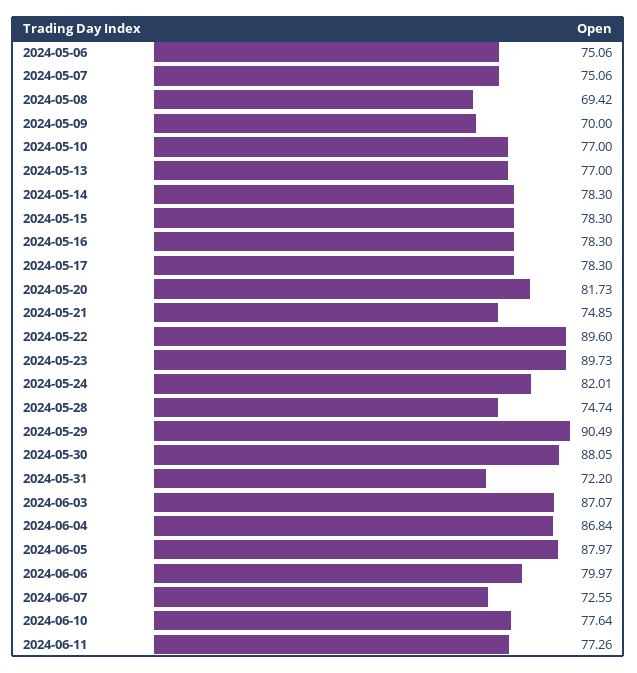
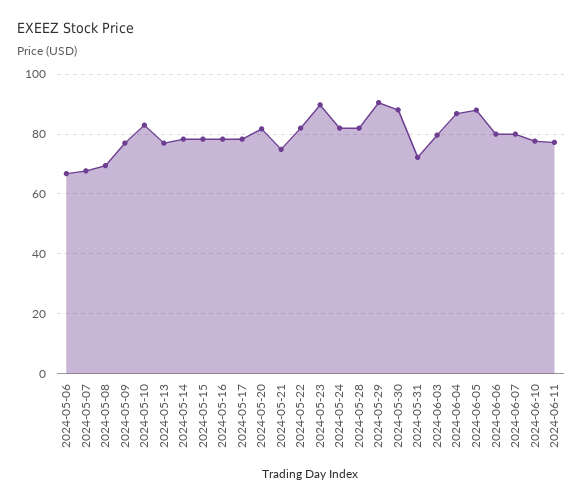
2024-05-06: 75.06 -> 67.5
2024-05-07: 75.06 -> 67.5
2024-05-09: 70 -> 77.5
2024-05-10: 77 -> 82.5
2024-05-22: 89.6 -> 82.5
2024-05-28: 74.74 -> 82.5
2024-06-03: 87.07 -> 80
2024-06-07: 72.55 -> 80

